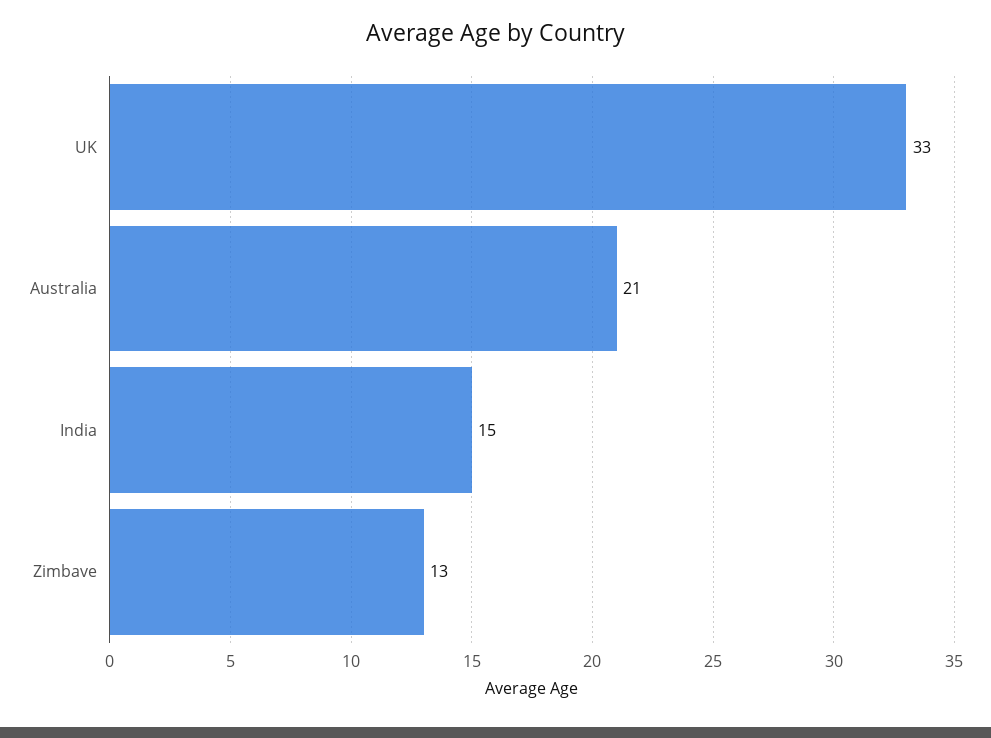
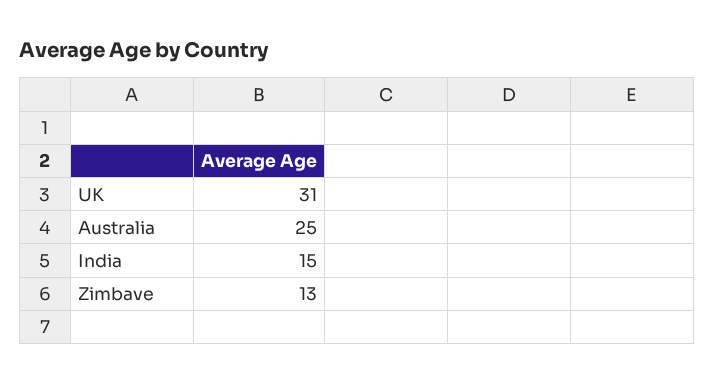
UK: 33 -> 31
Australia: 21 -> 25

